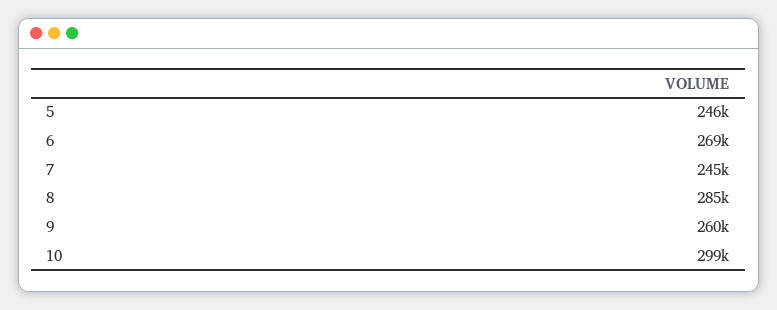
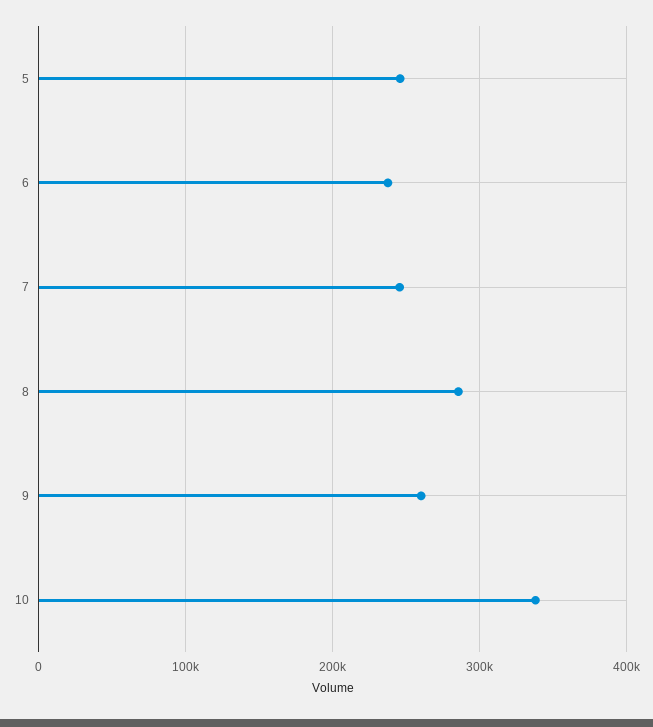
6: 269000 -> 240000
10: 299000 -> 340000

